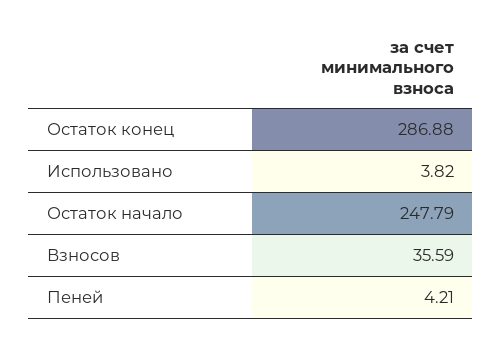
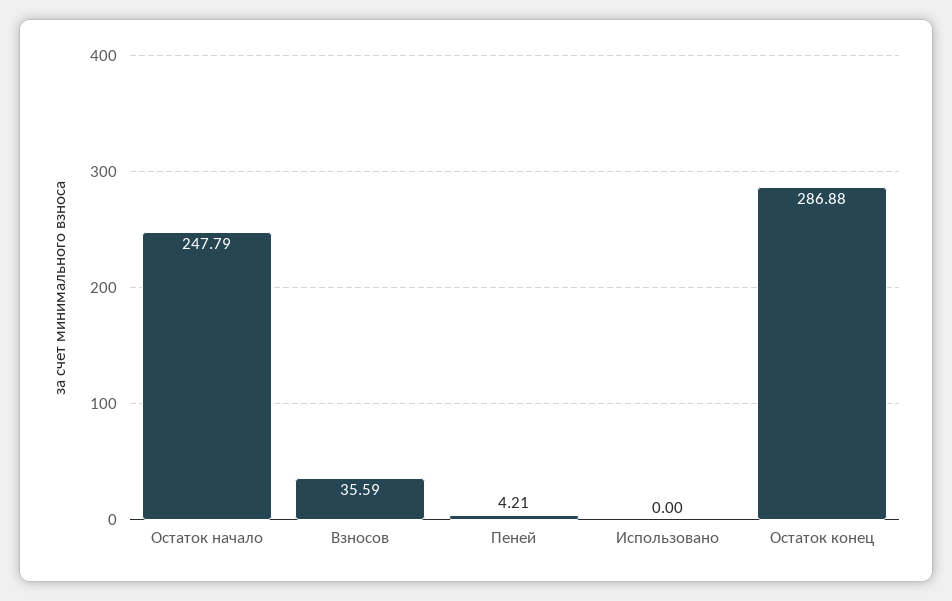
Использовано: 3.82 -> 0

